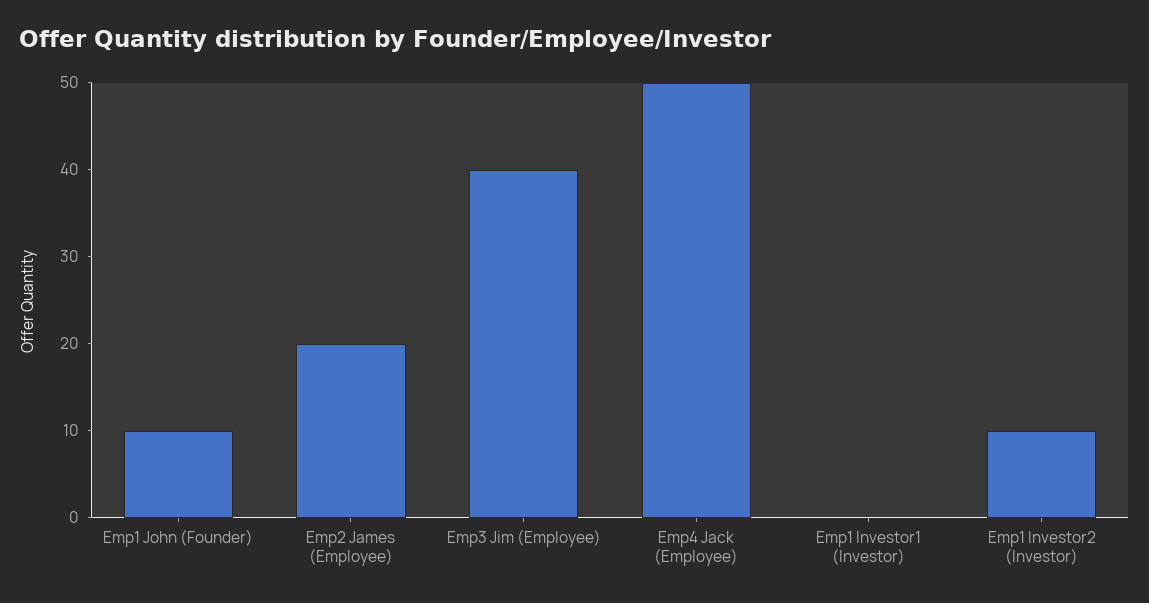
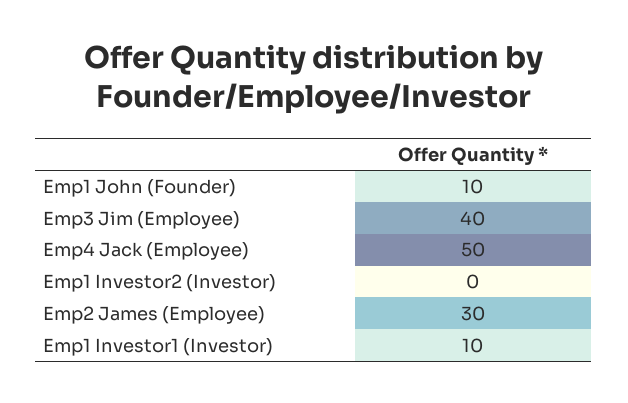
Emp2 James (Employee): 20 -> 30
Emp1 Investor1 (Investor): 0 -> 10
Emp1 Investor2 (Investor): 10 -> 0

